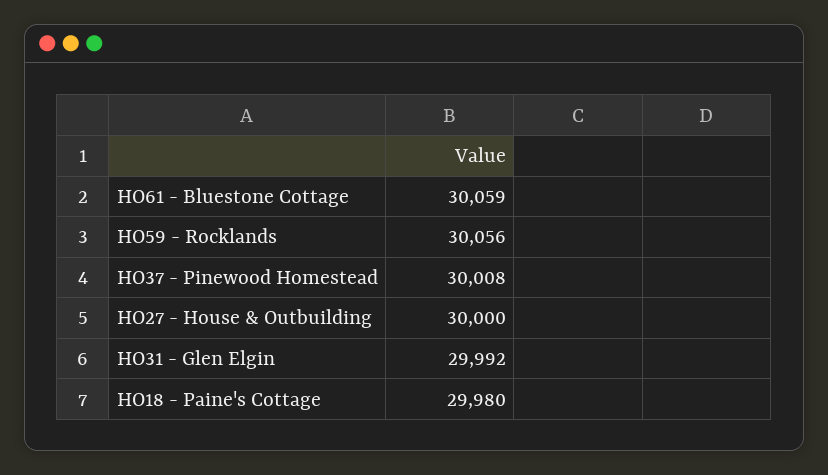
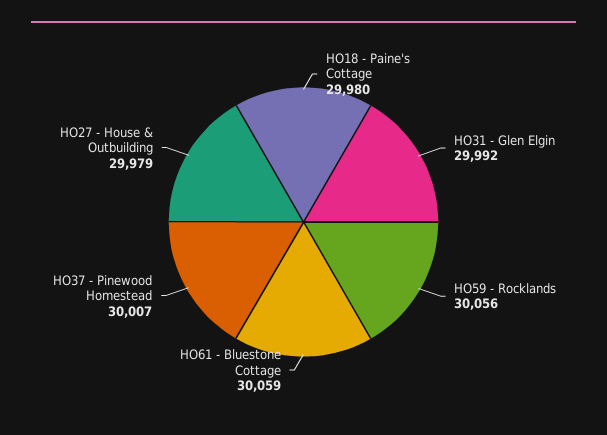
HO37 - Pinewood Homestead: 30008 -> 30007
HO27 - House & Outbuilding: 30000 -> 29979

